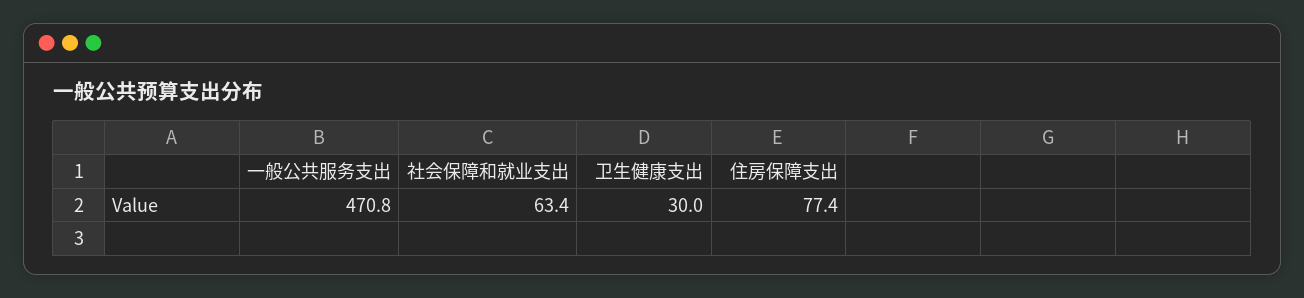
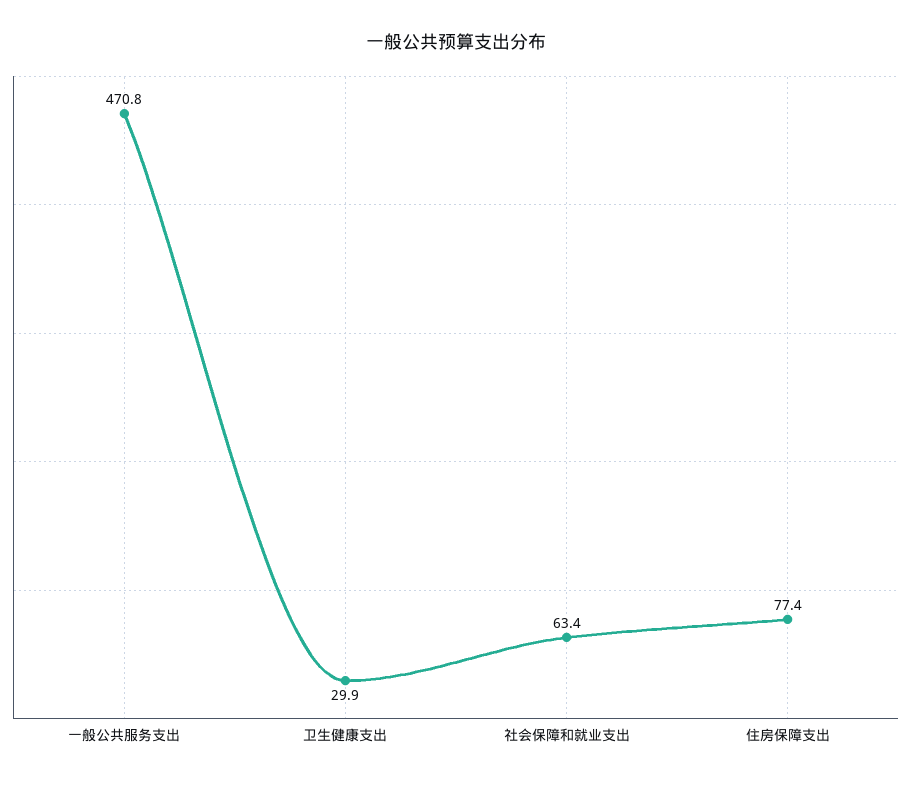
卫生健康支出: 30 -> 29.9

